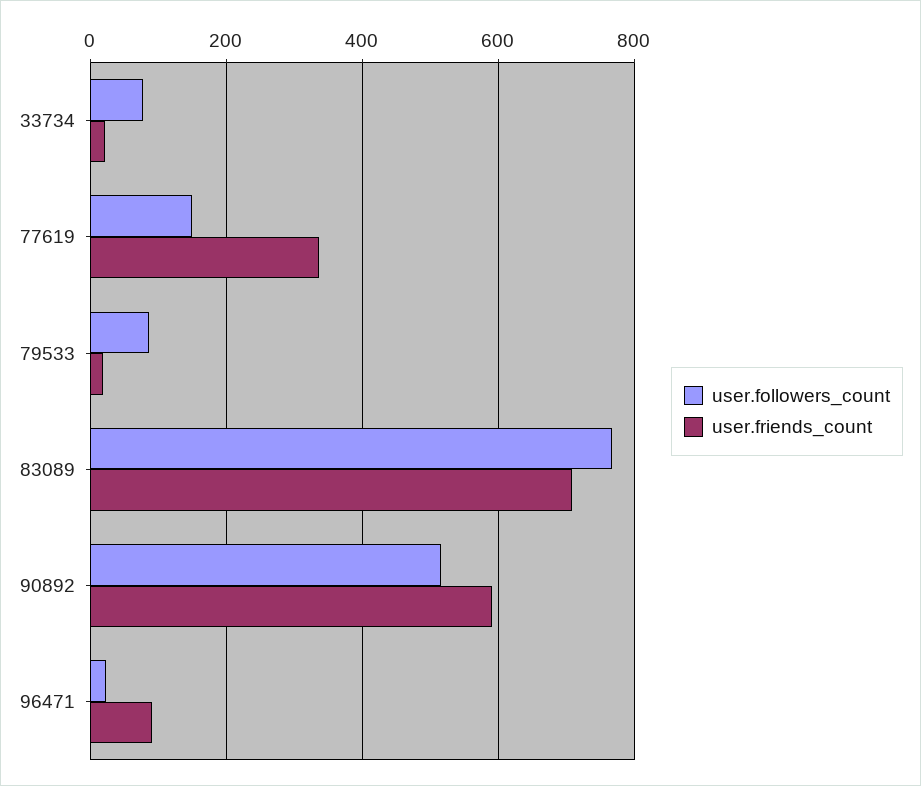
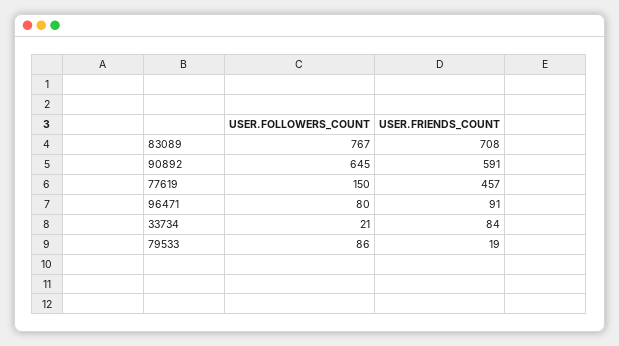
user.followers_count, 33734: 80 -> 21
user.friends_count, 33734: 20 -> 84
user.friends_count, 77619: 340 -> 457
user.followers_count, 90892: 520 -> 645
user.followers_count, 96471: 20 -> 80

